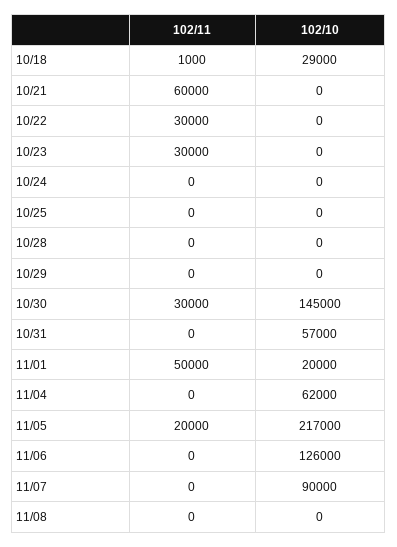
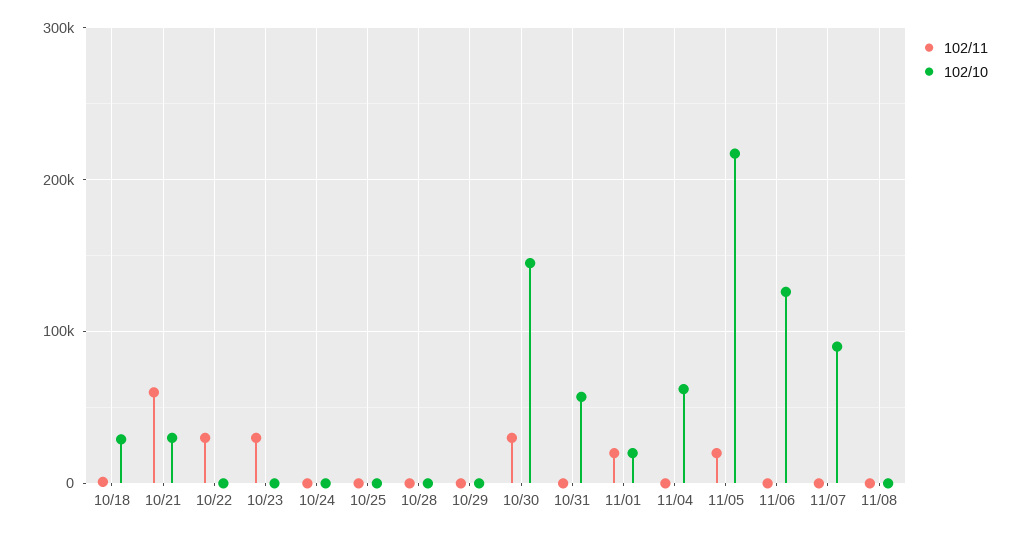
102/10, 10/21: 0 -> 30000
102/11, 11/01: 50000 -> 20000

